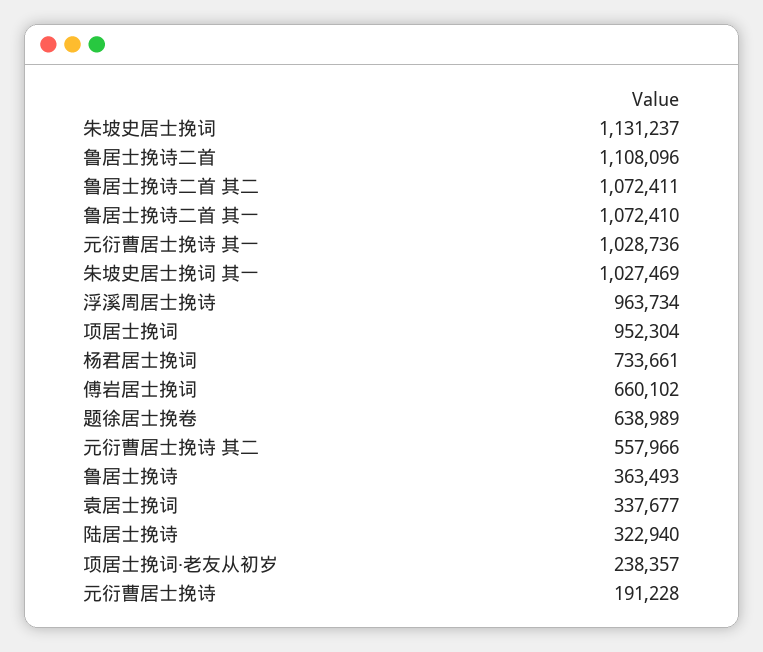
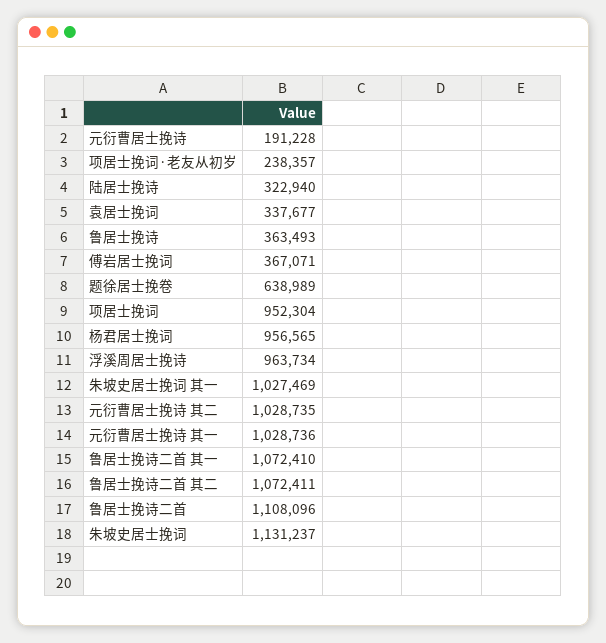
杨君居士挽词: 733661 -> 956565
傅岩居士挽词: 660102 -> 367071
元衍曹居士挽诗 其二: 557966 -> 1028735

